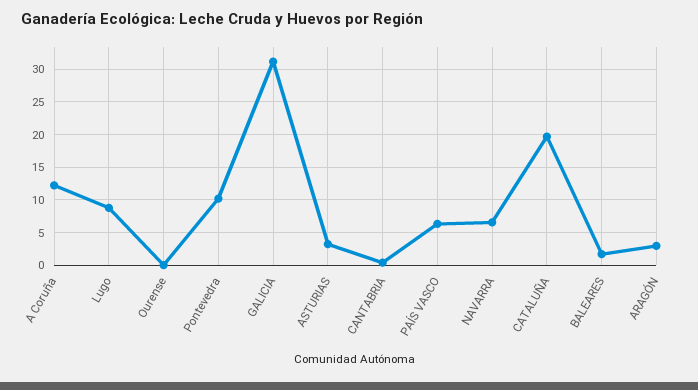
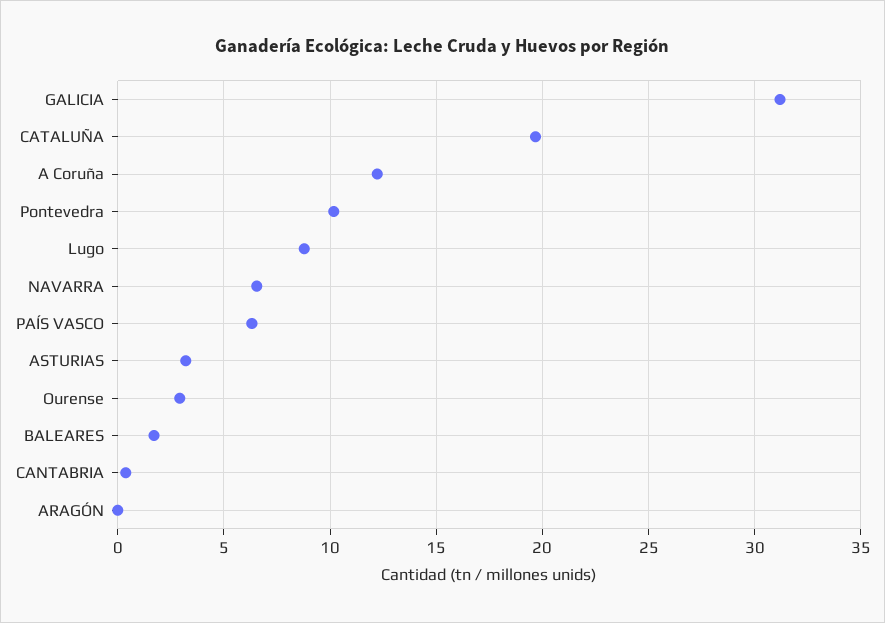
Ourense: 0 -> 3
ARAGÓN: 3 -> 0

